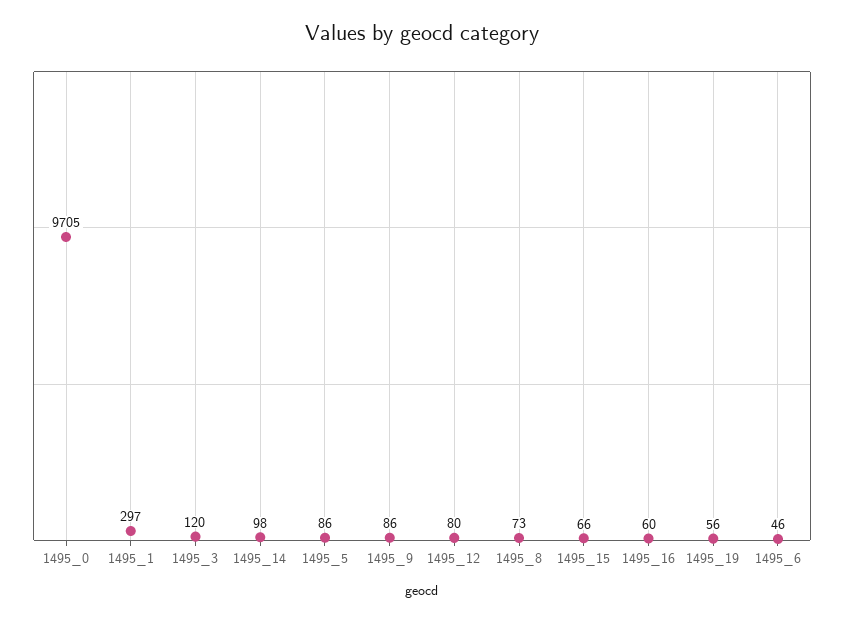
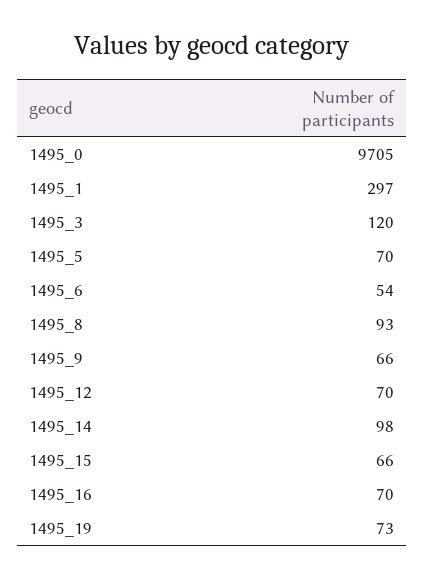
1495_5: 86 -> 70
1495_9: 86 -> 66
1495_12: 80 -> 70
1495_8: 73 -> 93
1495_16: 60 -> 70
1495_19: 56 -> 73
1495_6: 46 -> 54

